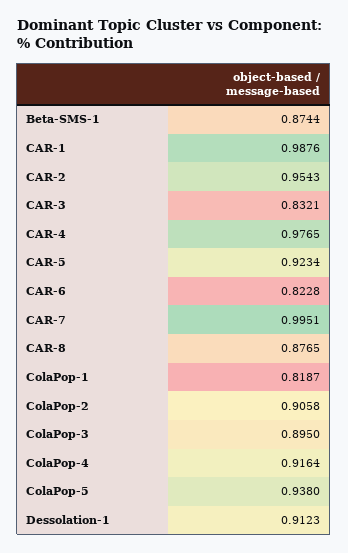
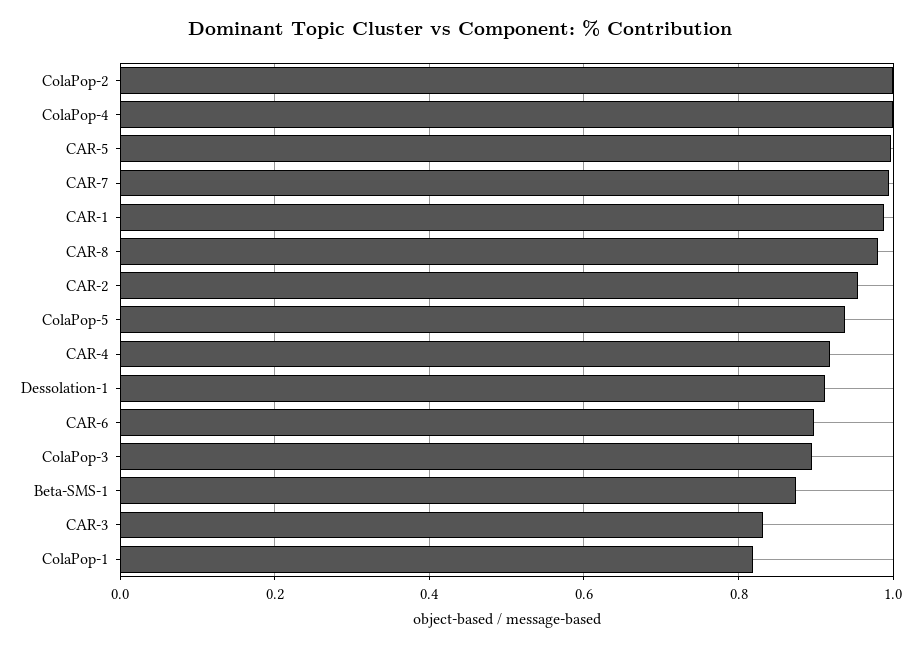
CAR-4: 0.9765 -> 0.92
CAR-5: 0.9234 -> 1
CAR-6: 0.8228 -> 0.9
CAR-8: 0.8765 -> 0.98
ColaPop-2: 0.9058 -> 1
ColaPop-4: 0.9164 -> 1

